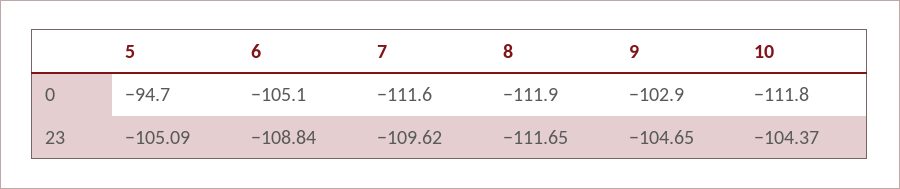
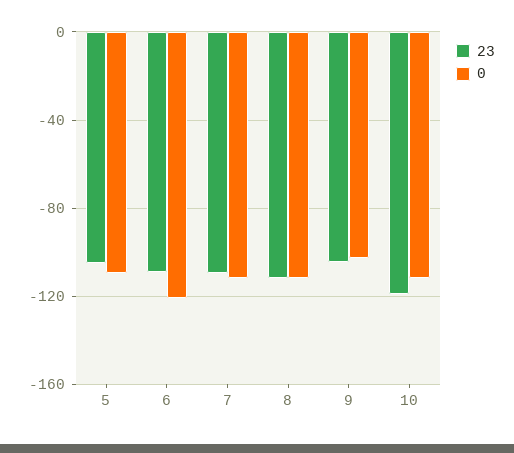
0, 5: -94.7 -> -110
0, 6: -105.1 -> -120
23, 10: -104.37 -> -120

